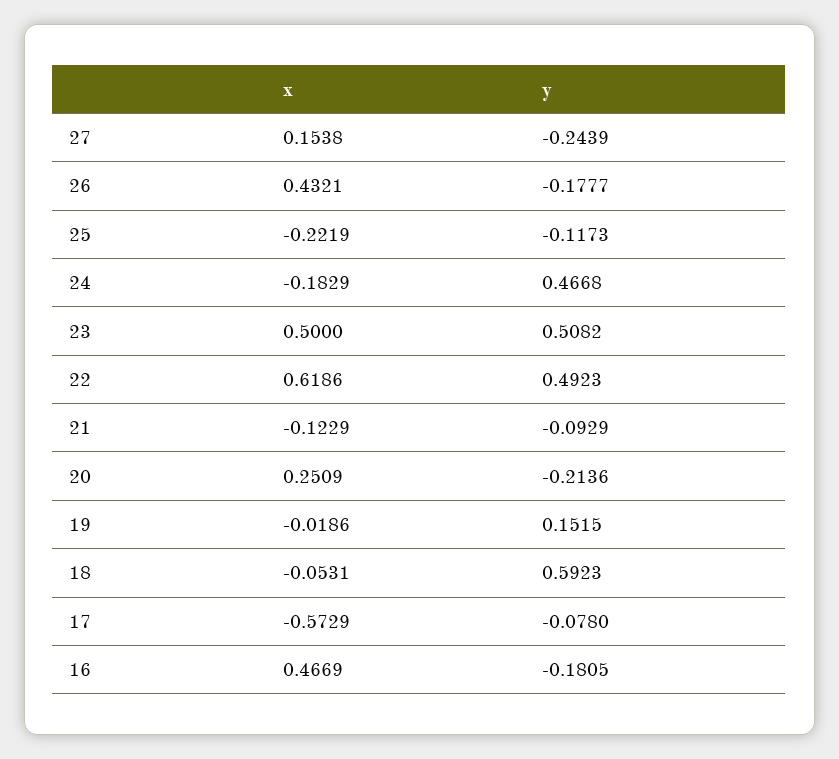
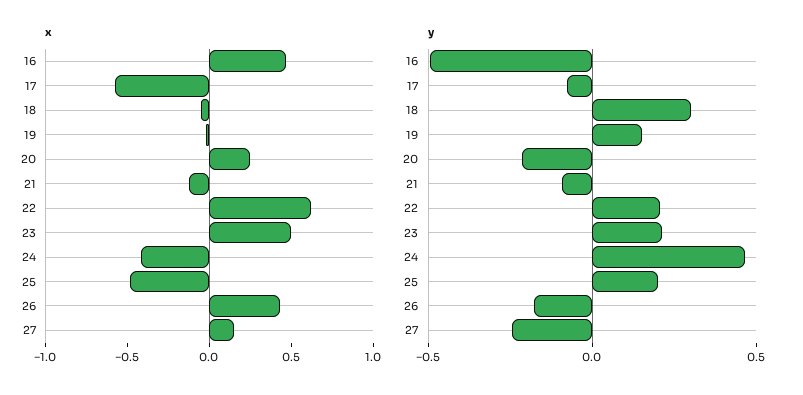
x, 25: -0.2219 -> -0.5
y, 25: -0.1173 -> 0.2
x, 24: -0.1829 -> -0.4
y, 23: 0.5082 -> 0.2
y, 22: 0.4923 -> 0.2
y, 18: 0.5923 -> 0.3
y, 16: -0.1805 -> -0.5

